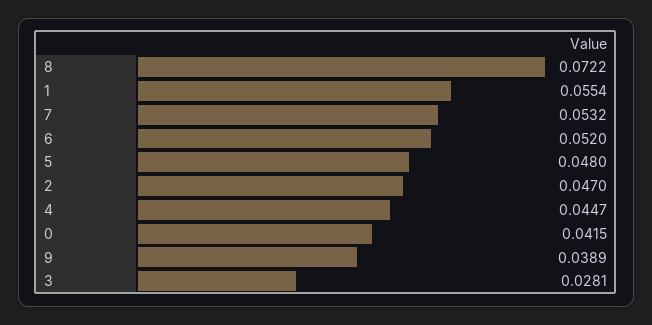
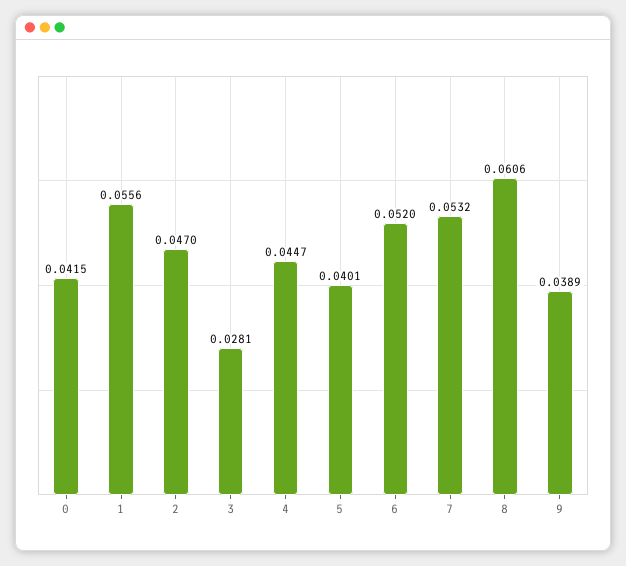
8: 0.0722 -> 0.0606
1: 0.0554 -> 0.0556
5: 0.048 -> 0.0401

